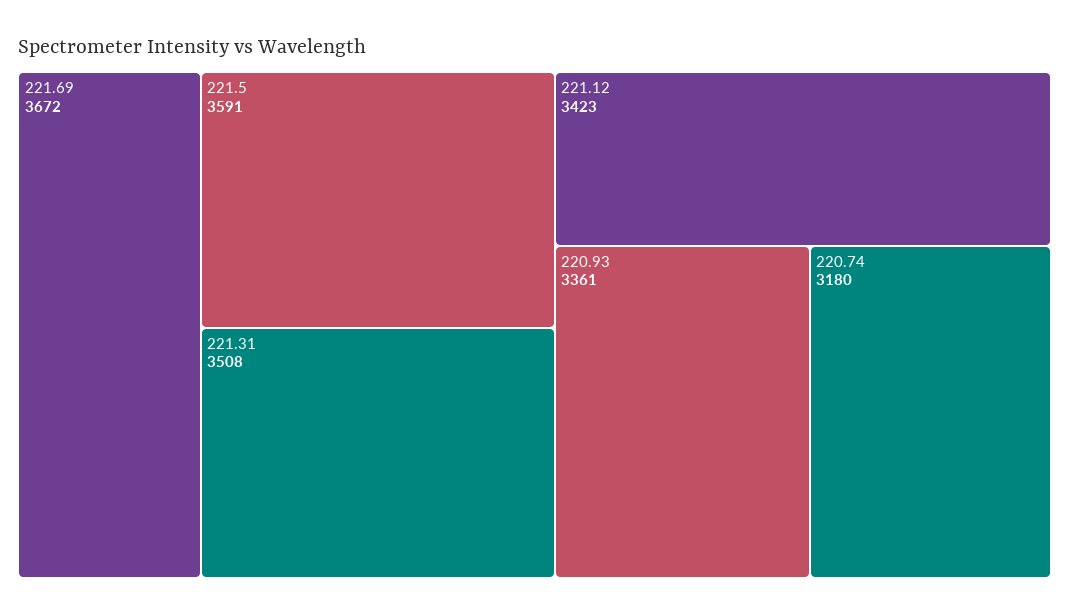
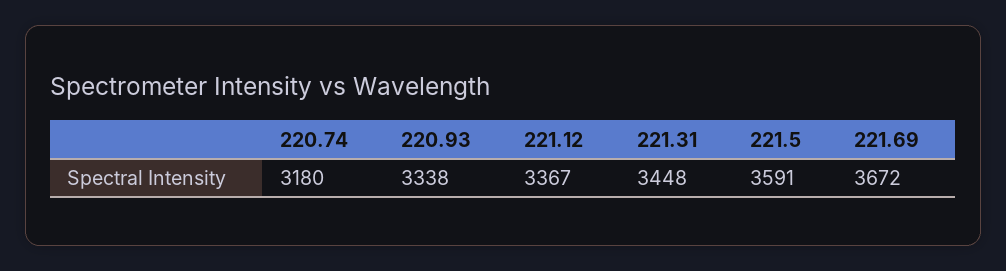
221.31: 3508 -> 3448
221.12: 3423 -> 3367
220.93: 3361 -> 3338

